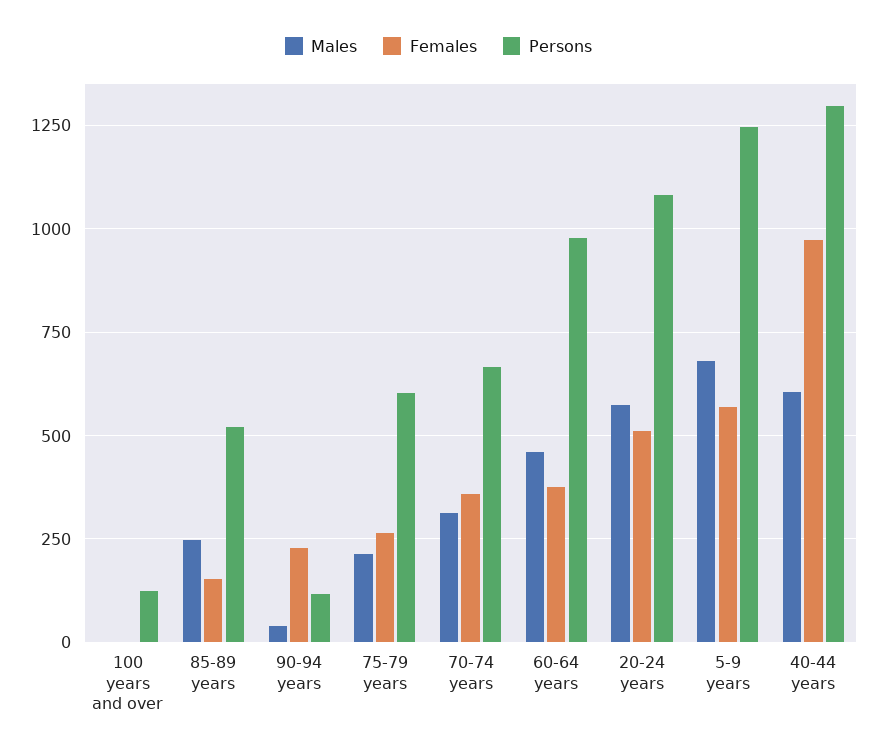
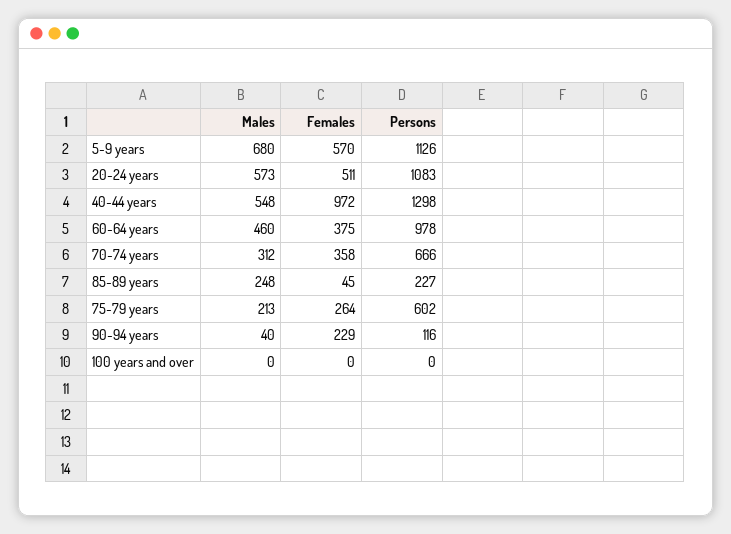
Persons, 100 years and over: 125 -> 0
Females, 85-89 years: 150 -> 45
Persons, 85-89 years: 525 -> 227
Persons, 5-9 years: 1250 -> 1126
Males, 40-44 years: 600 -> 548

